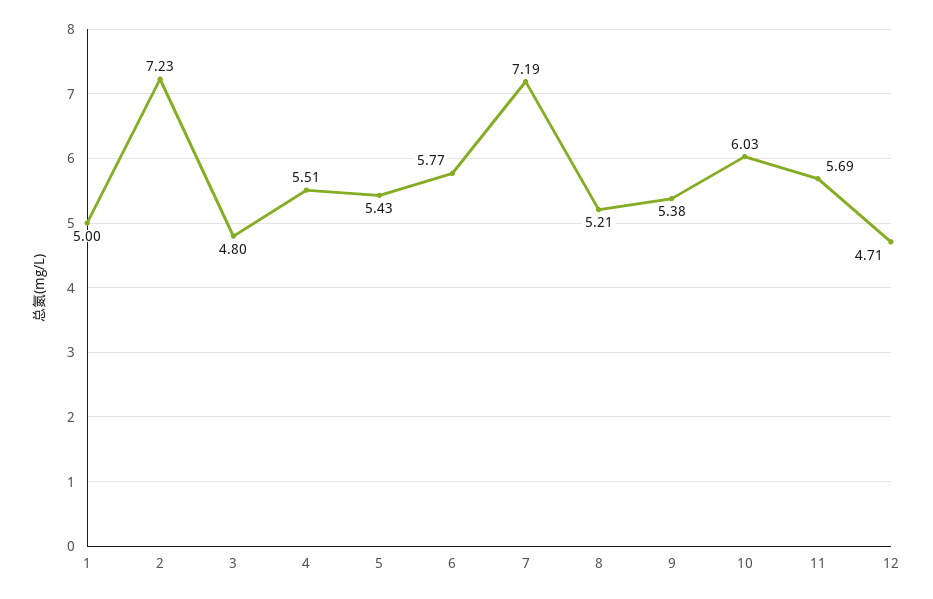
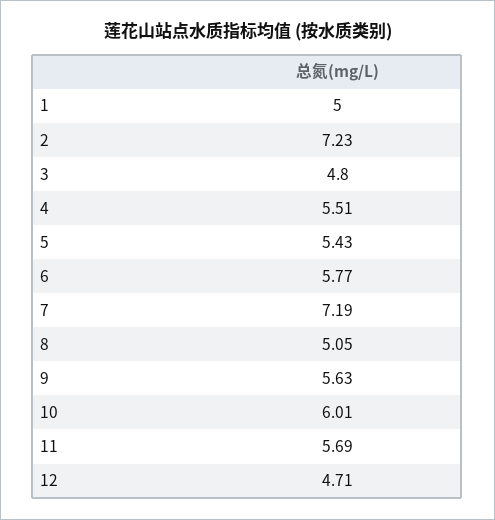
8: 5.21 -> 5.05
9: 5.38 -> 5.63
10: 6.03 -> 6.01

